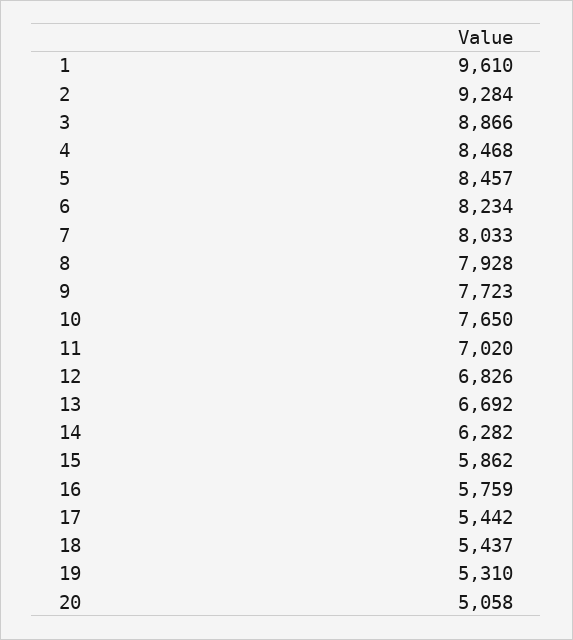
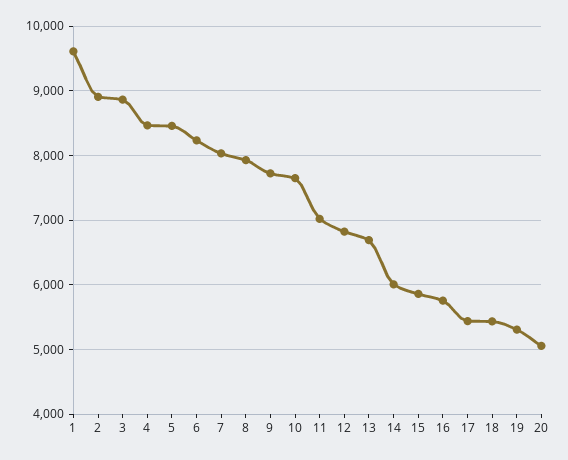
2: 9284 -> 8900
14: 6282 -> 6000

